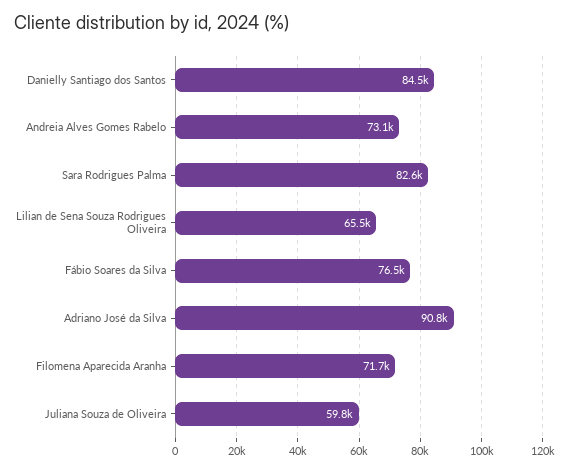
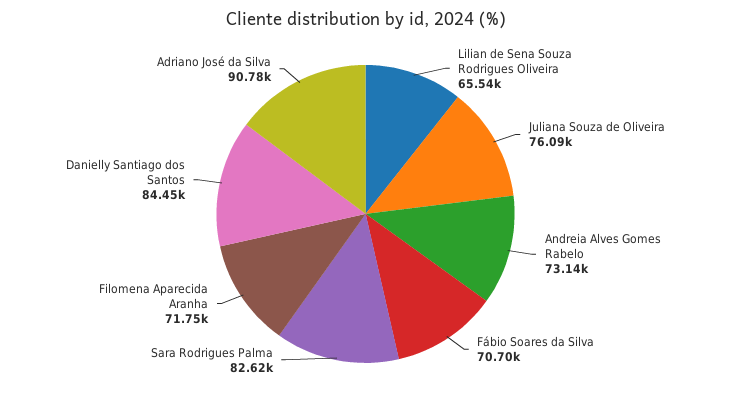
Fábio Soares da Silva: 76500 -> 70700
Juliana Souza de Oliveira: 59800 -> 76090

